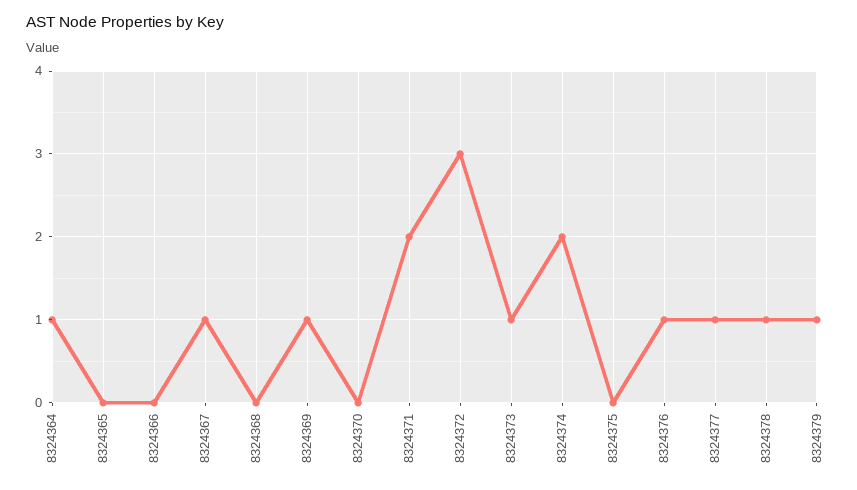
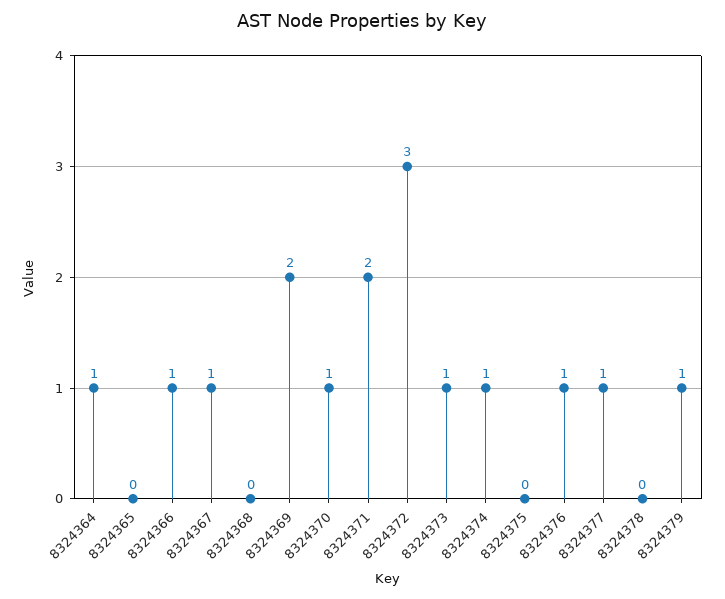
8324366: 0 -> 1
8324369: 1 -> 2
8324370: 0 -> 1
8324374: 2 -> 1
8324378: 1 -> 0

